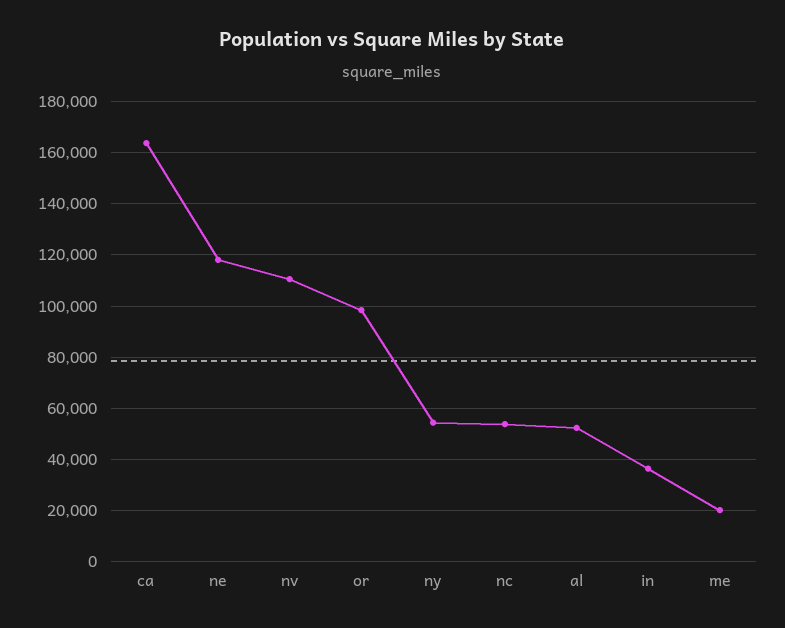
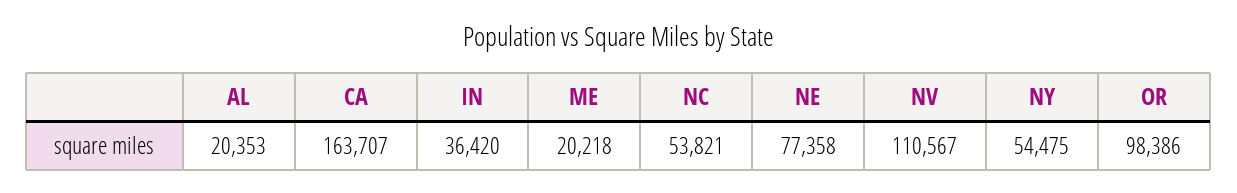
ne: 117500 -> 77358
al: 52500 -> 20353

